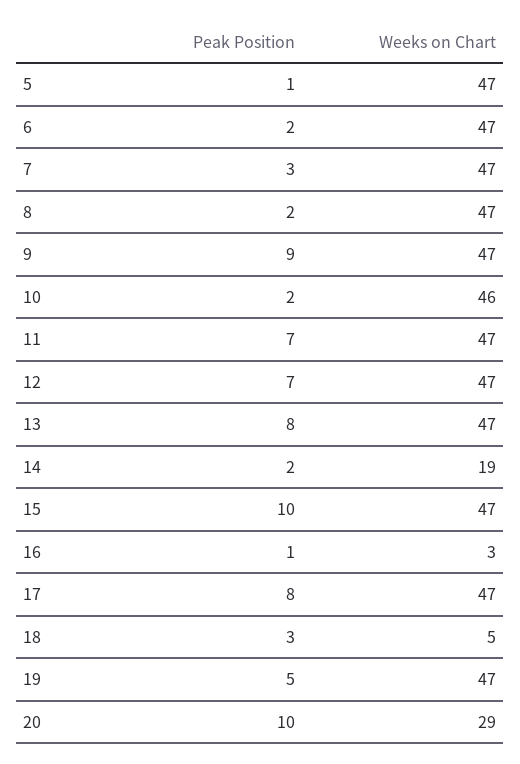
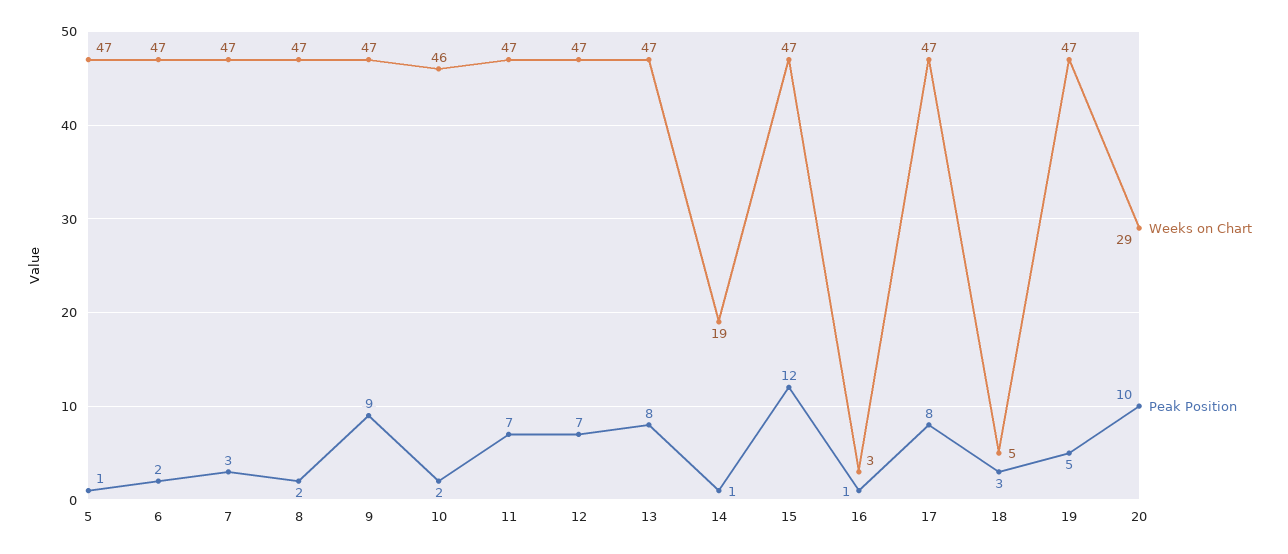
Peak Position, 14: 2 -> 1
Peak Position, 15: 10 -> 12

